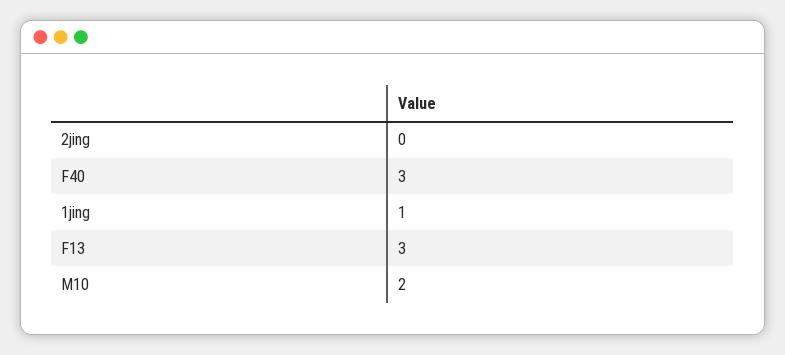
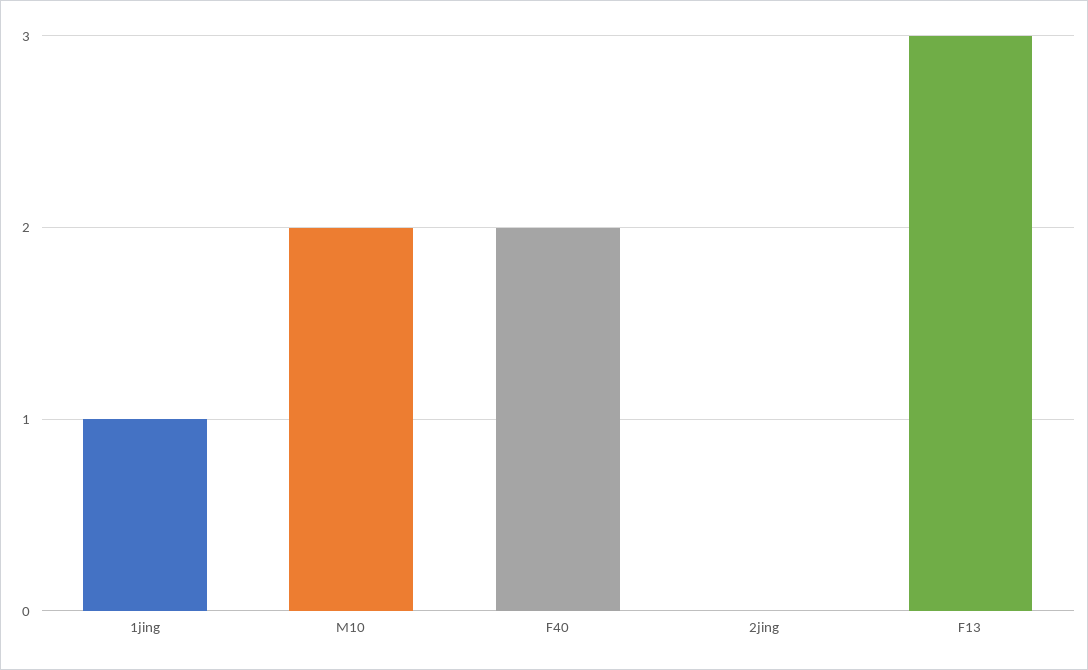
F40: 3 -> 2

